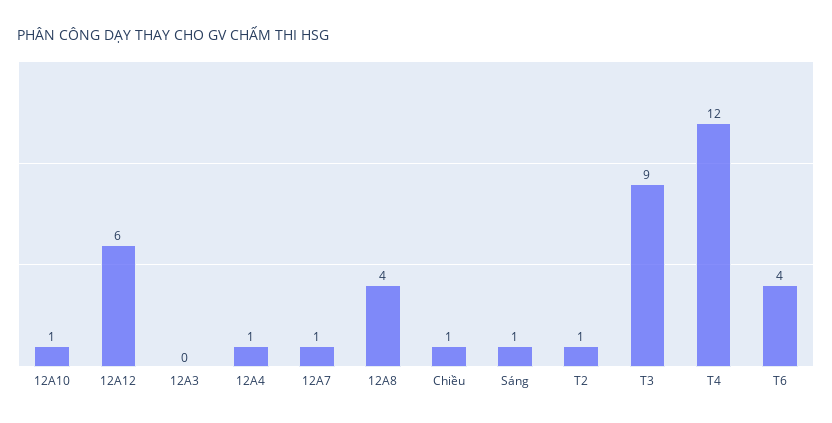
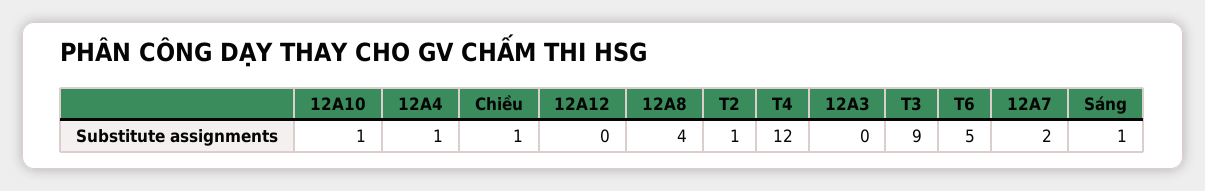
12A12: 6 -> 0
12A7: 1 -> 2
T6: 4 -> 5

